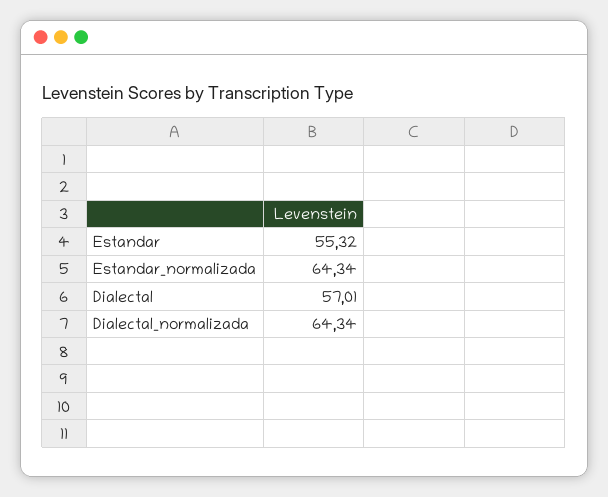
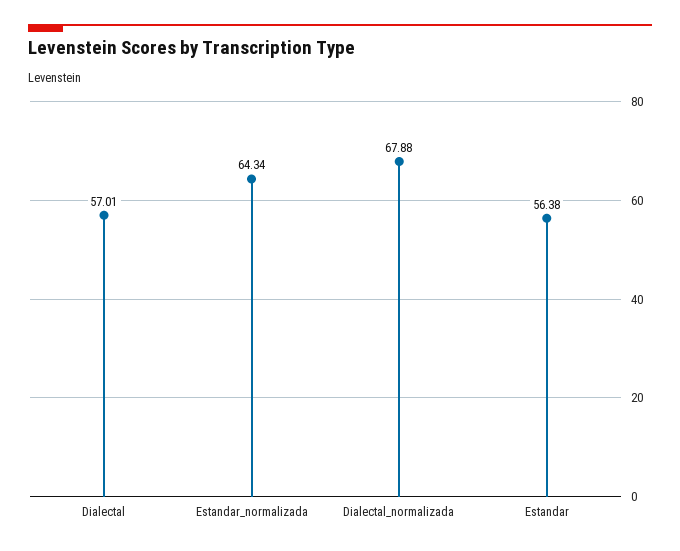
Estandar: 55.32 -> 56.38
Dialectal_normalizada: 64.34 -> 67.88

